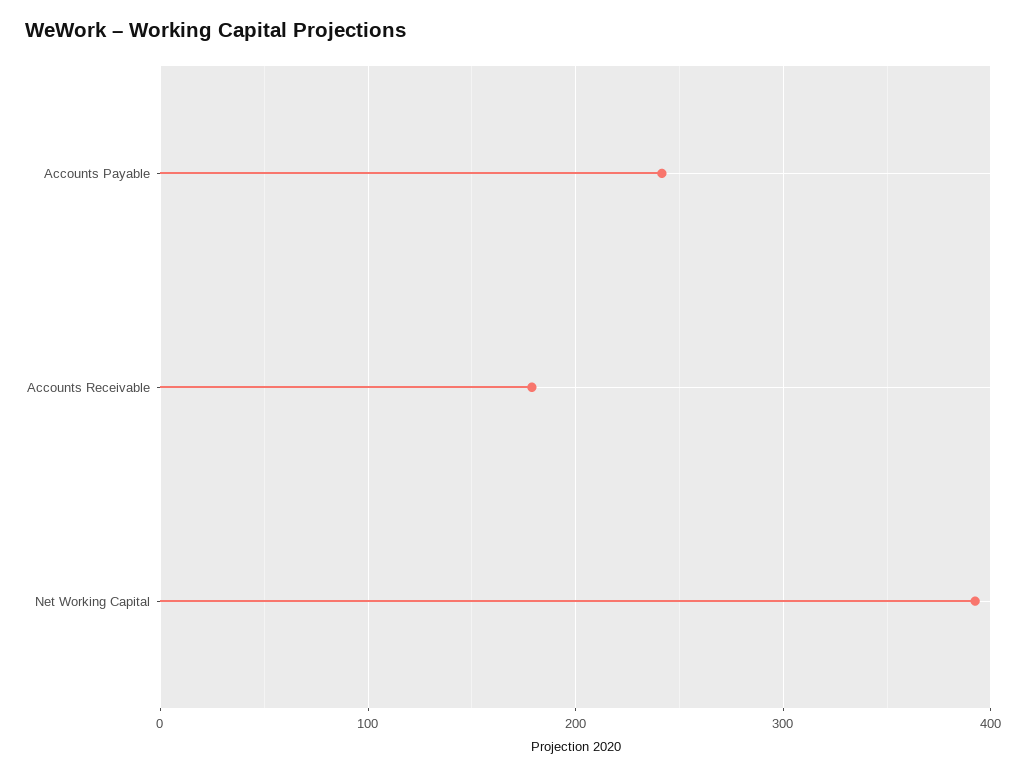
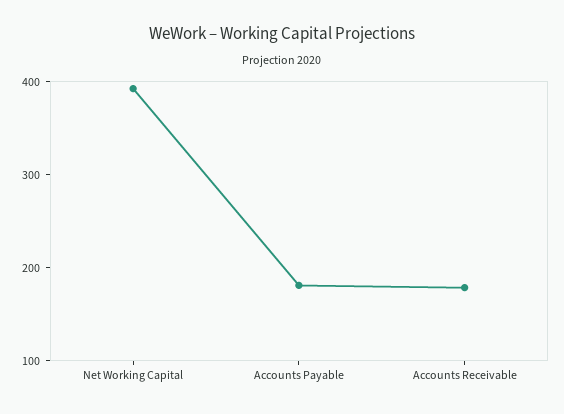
Accounts Payable: 240 -> 180

